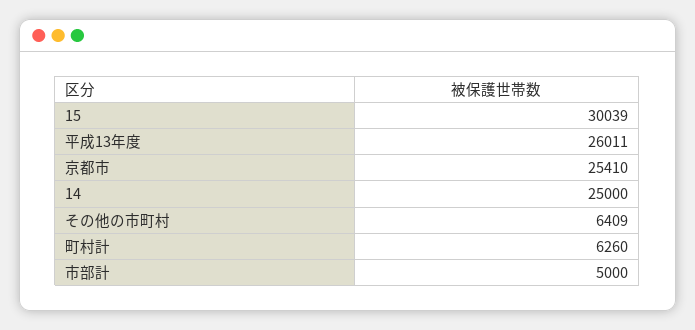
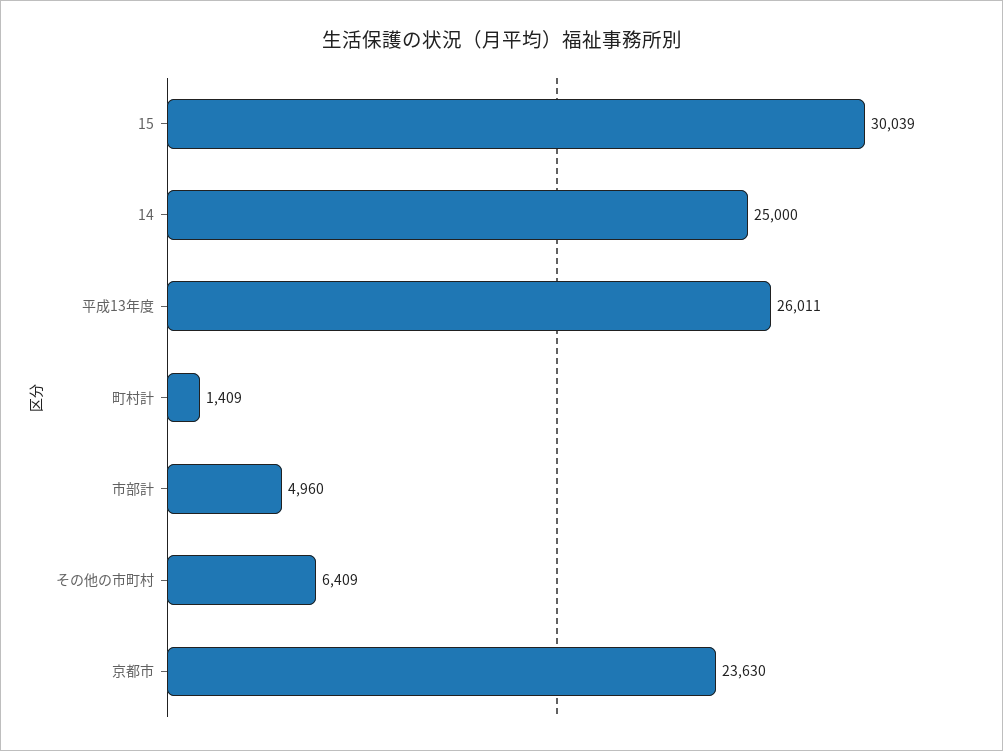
京都市: 25410 -> 23630
町村計: 6260 -> 1409
市部計: 5000 -> 4960

